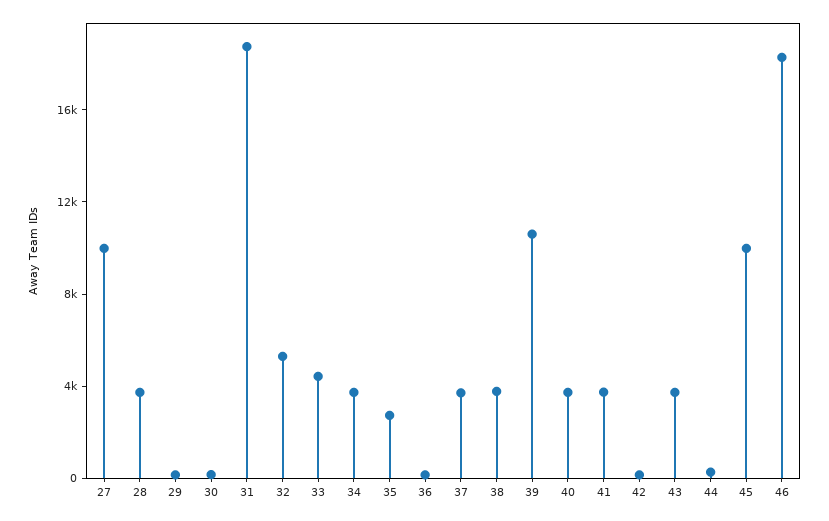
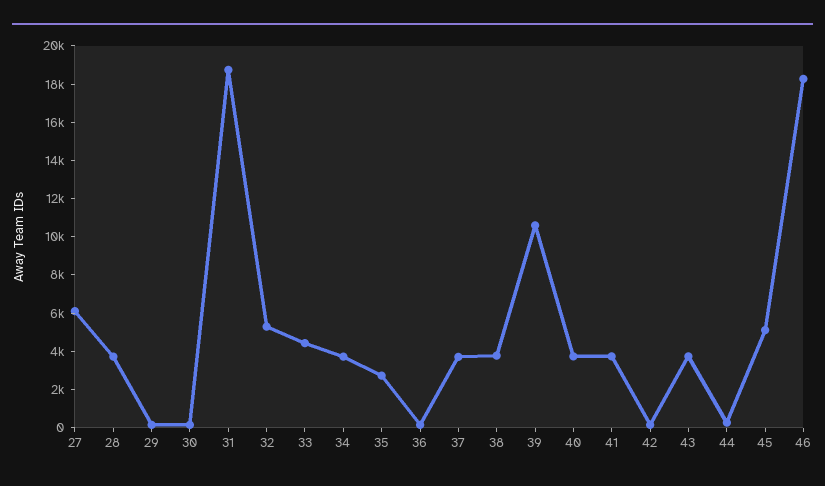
27: 10000 -> 6000
45: 10000 -> 5000

